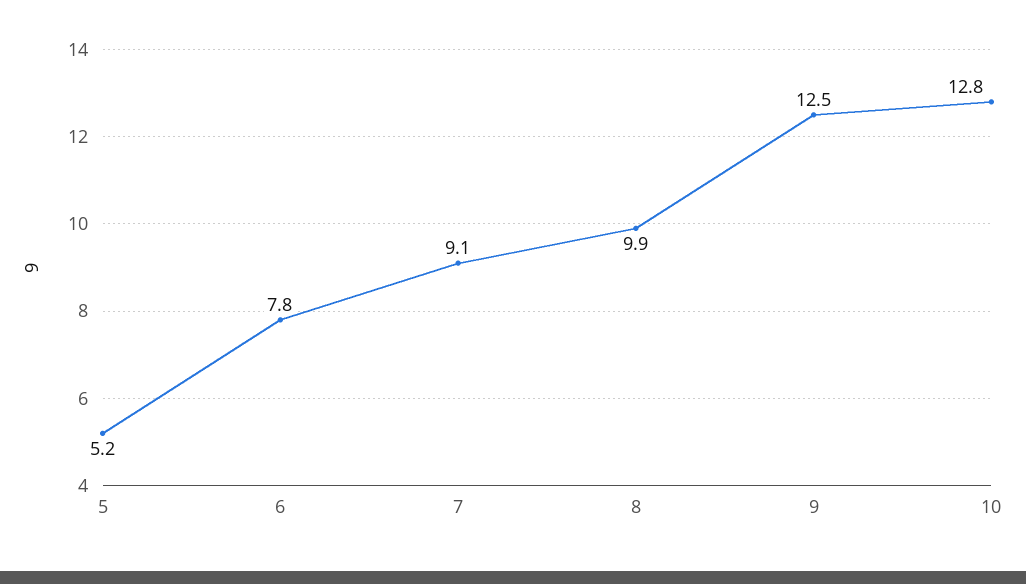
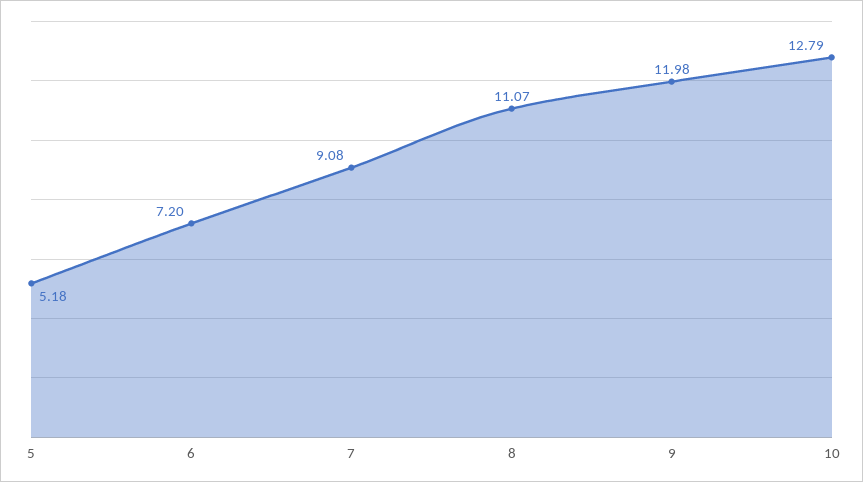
6: 7.8 -> 7.2
8: 9.9 -> 11.07
9: 12.5 -> 11.98

